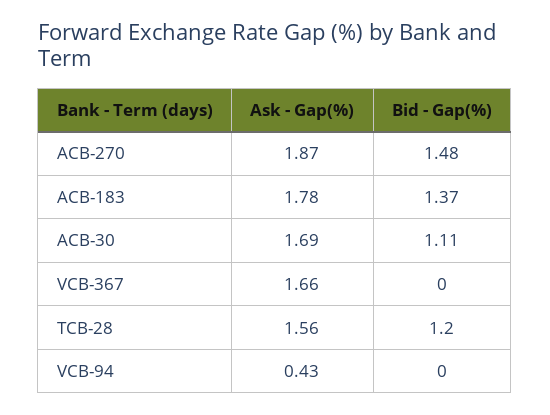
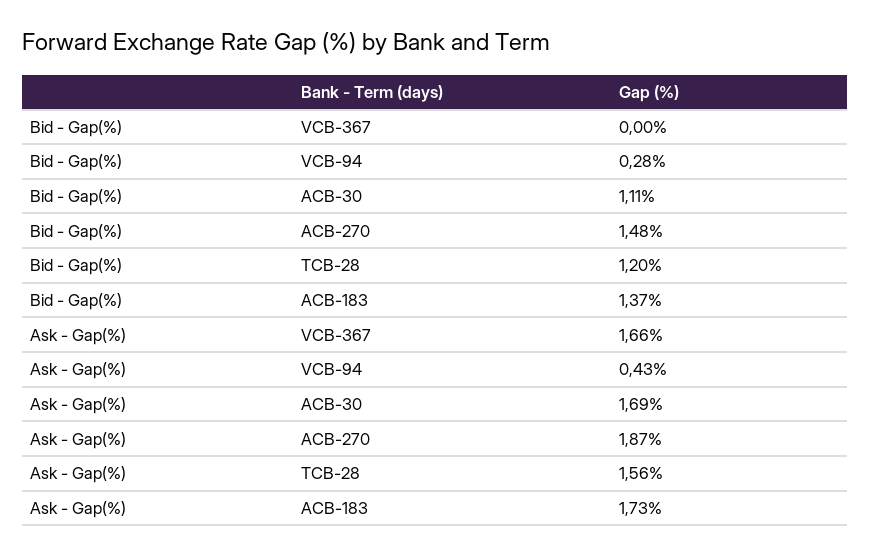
Ask - Gap(%), ACB-183: 1.78 -> 1.73
Bid - Gap(%), VCB-94: 0 -> 0.28

